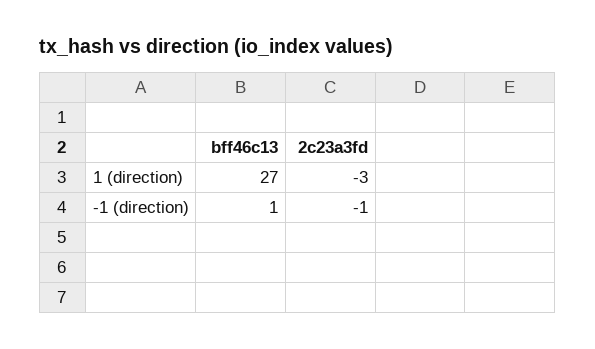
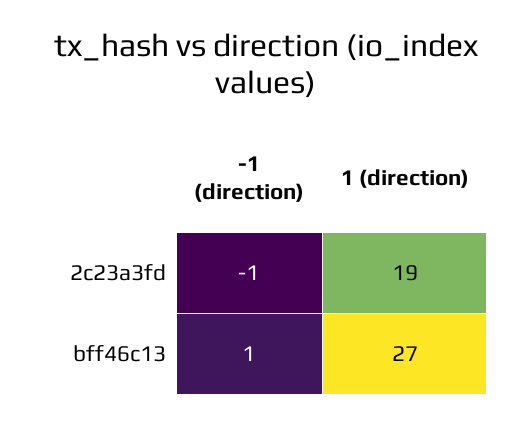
2c23a3fd, 1 (direction): -3 -> 19

